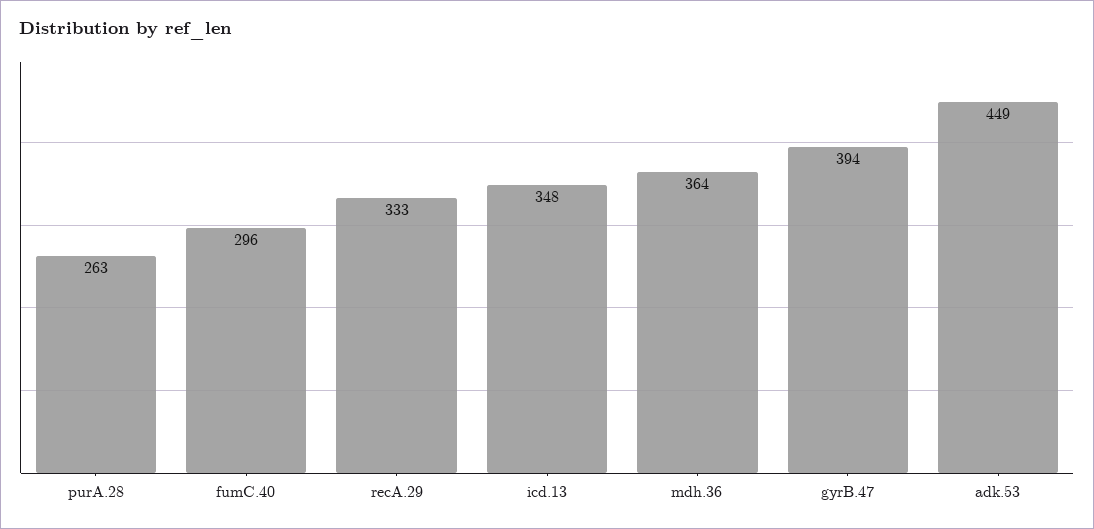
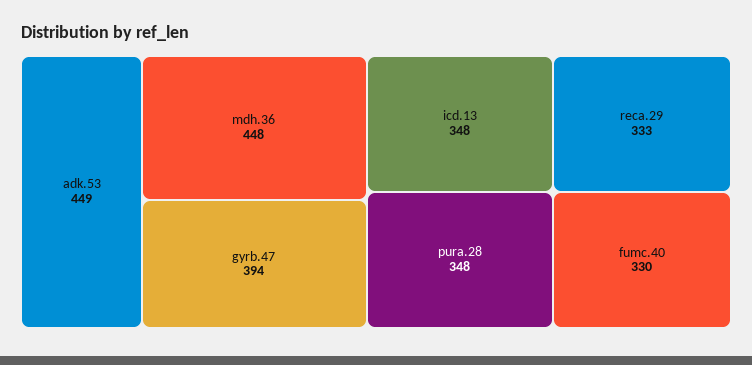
purA.28: 263 -> 348
fumC.40: 296 -> 330
mdh.36: 364 -> 448

